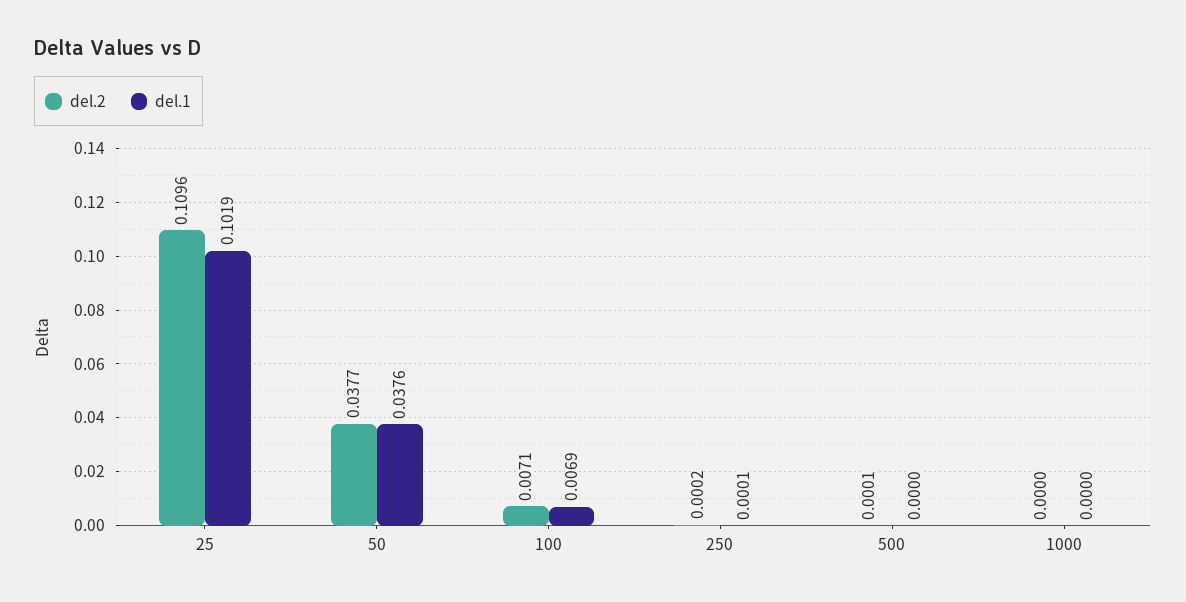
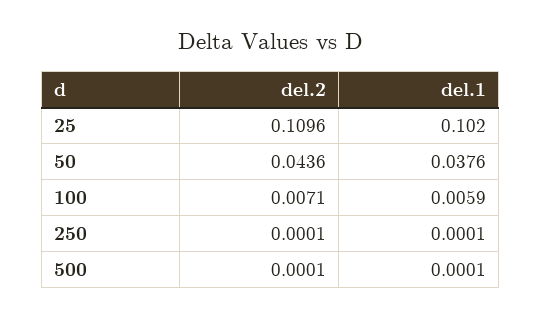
del.1, 25: 0.1019 -> 0.102
del.2, 50: 0.0377 -> 0.0436
del.1, 100: 0.0069 -> 0.0059
del.2, 250: 0.0002 -> 0.0001
del.1, 500: 0 -> 0.0001
del.2, 1000: 0 -> none
del.1, 1000: 0 -> none

